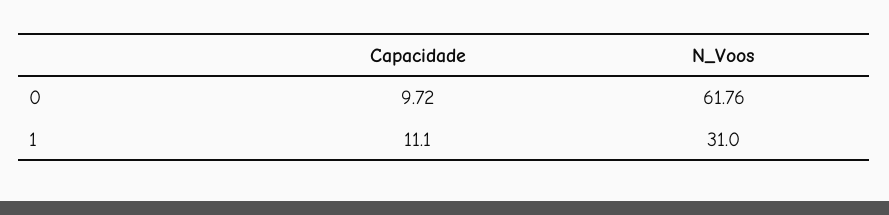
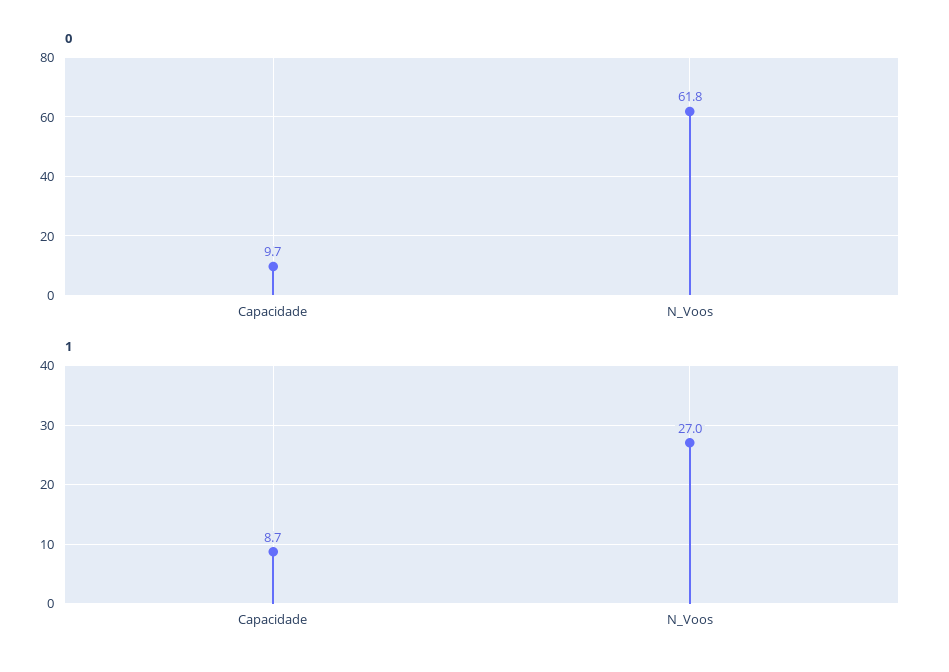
1, Capacidade: 11.1 -> 8.7
1, N_Voos: 31 -> 27

